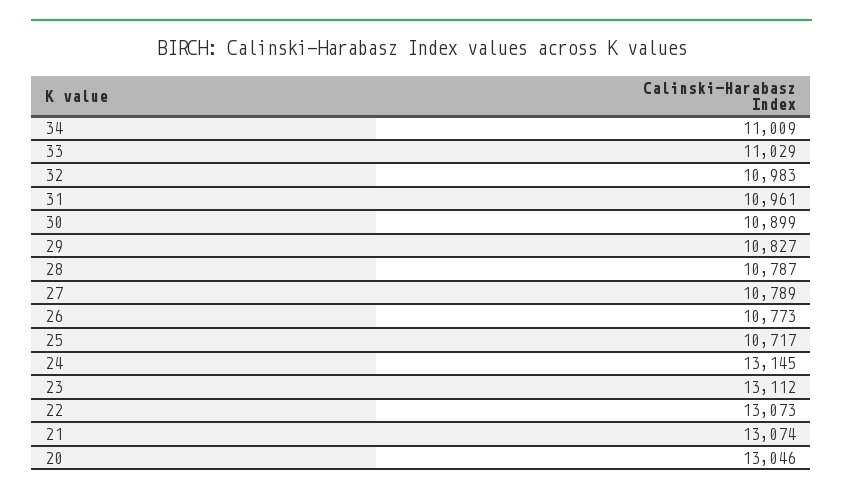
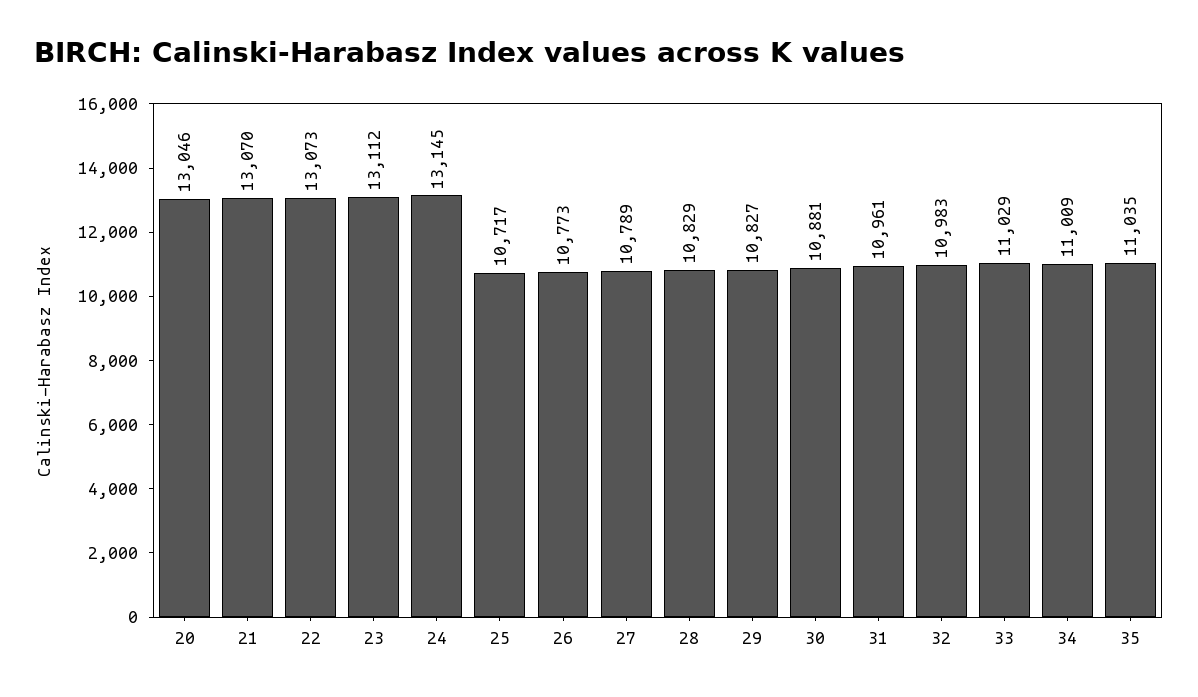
30: 10899 -> 10881
28: 10787 -> 10829
21: 13074 -> 13070
35: none -> 11035

